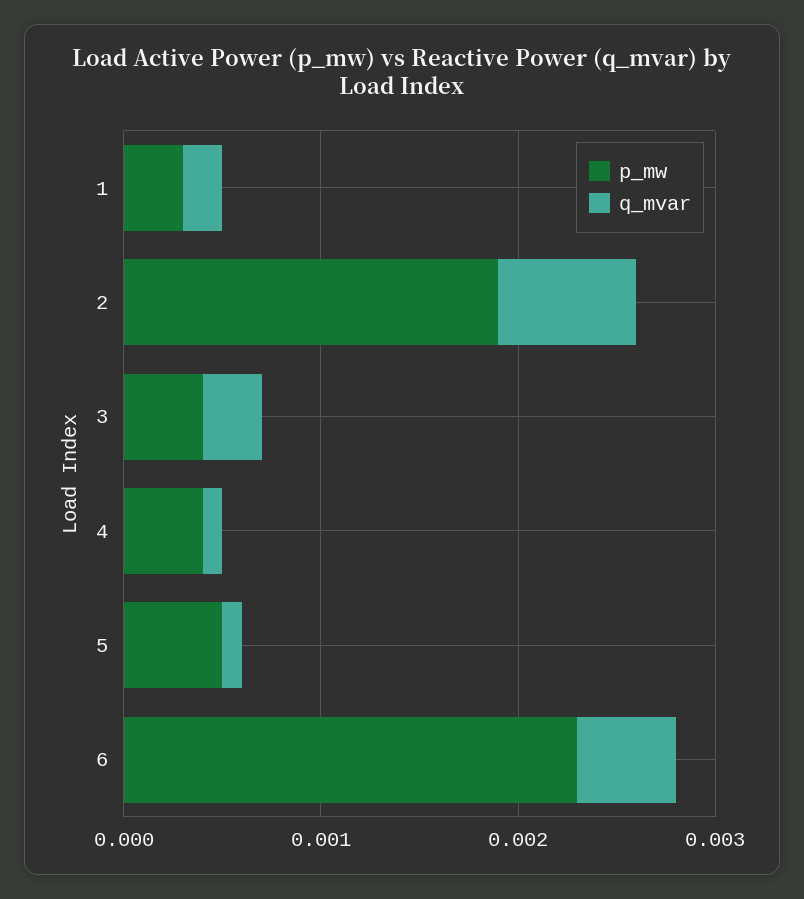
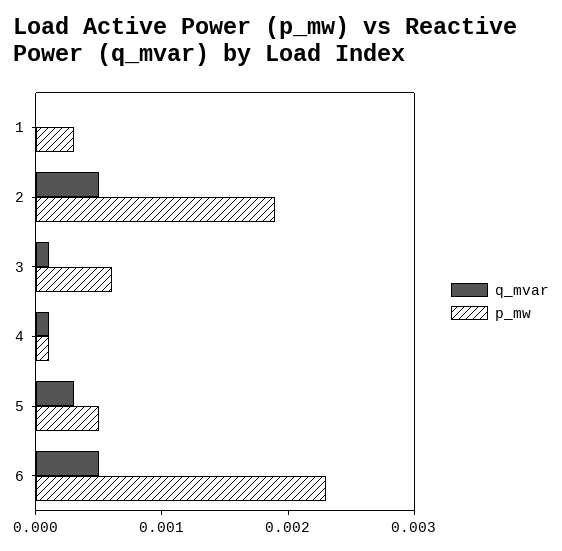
q_mvar, 1: 0.0002 -> 0
q_mvar, 2: 0.0007 -> 0.0005
p_mw, 3: 0.0004 -> 0.0006
q_mvar, 3: 0.0003 -> 0.0001
p_mw, 4: 0.0004 -> 0.0001
q_mvar, 5: 0.0001 -> 0.0003

